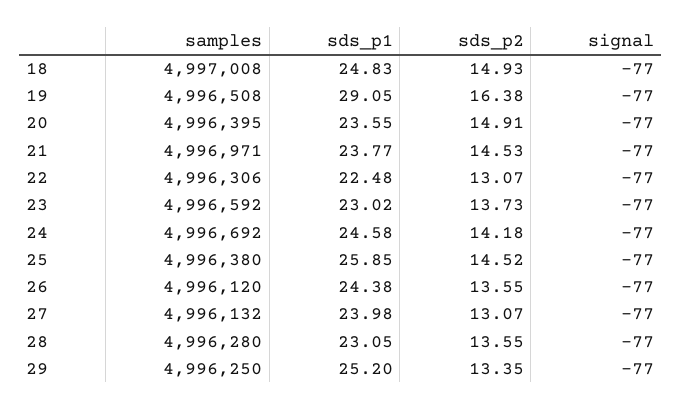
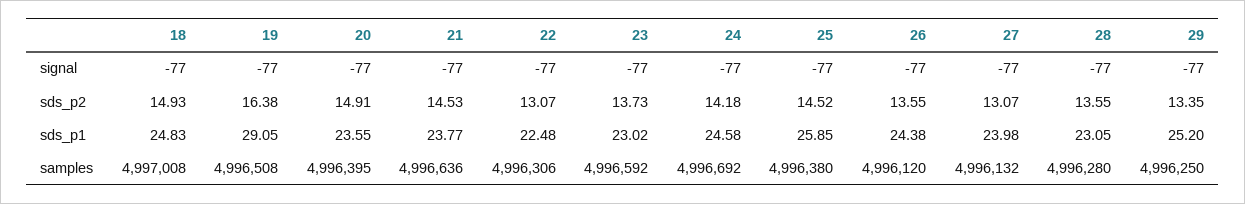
samples, 21: 4996971 -> 4996636

